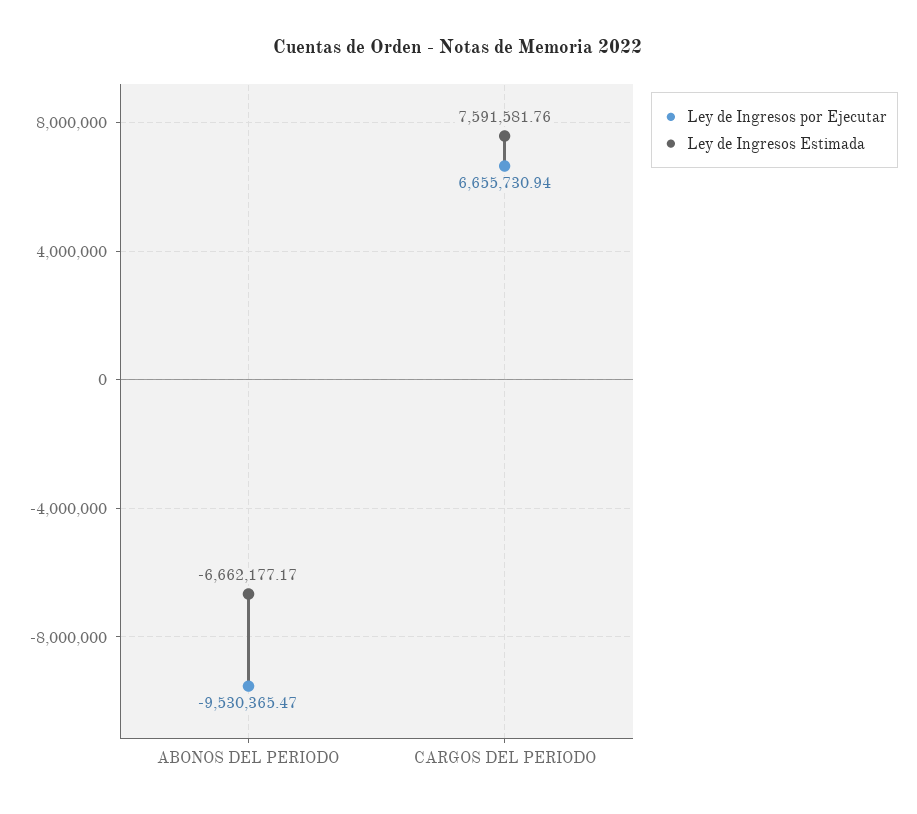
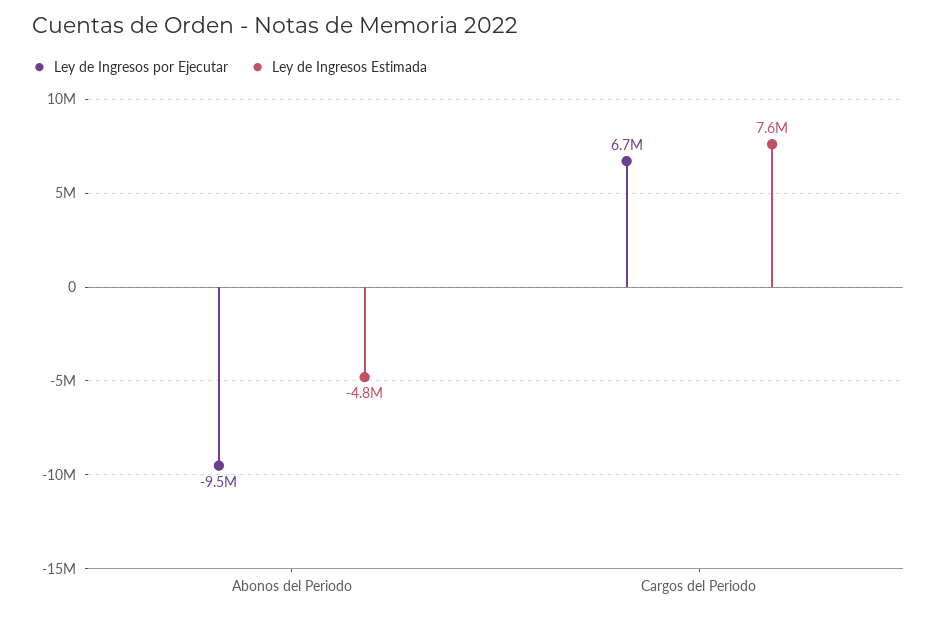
Ley de Ingresos Estimada, ABONOS DEL PERIODO: -6662177.17 -> -4800000

